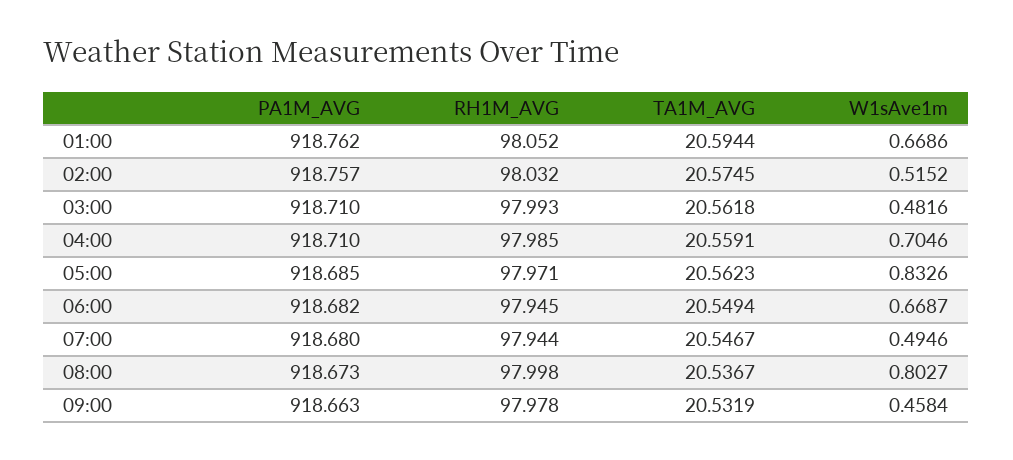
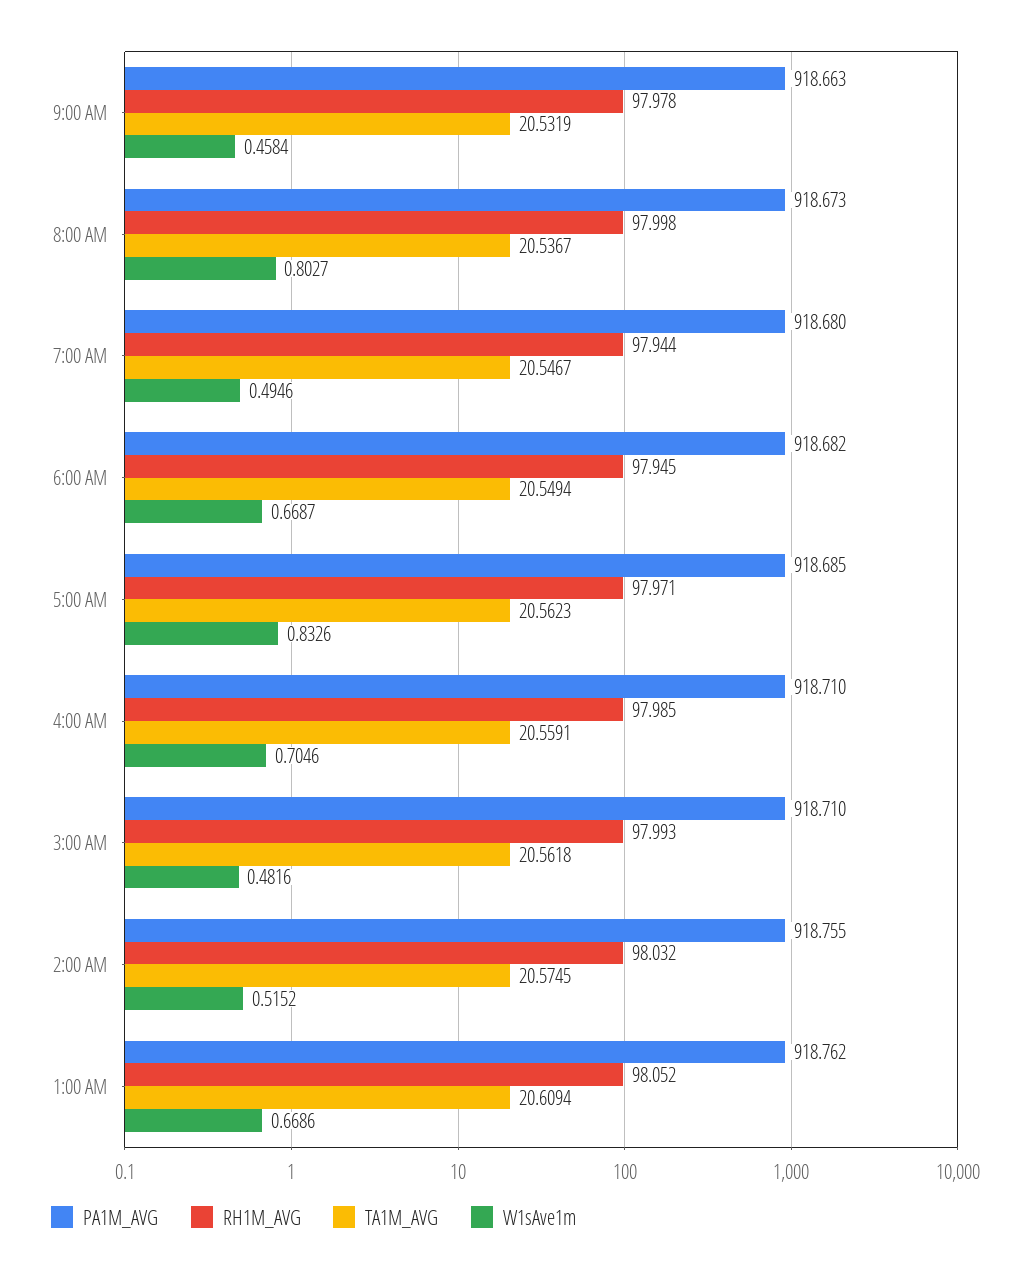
TA1M_AVG, 01:00: 20.5944 -> 20.6094
PA1M_AVG, 02:00: 918.757 -> 918.755

